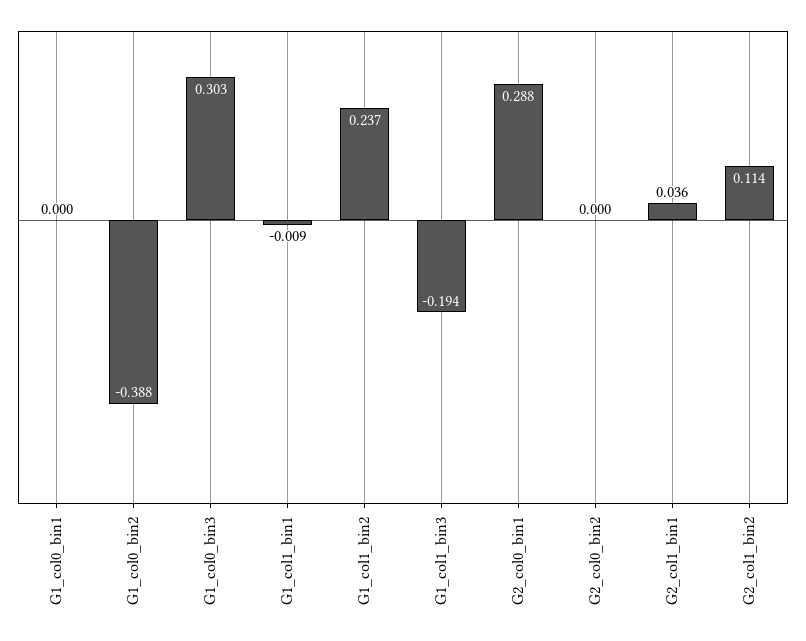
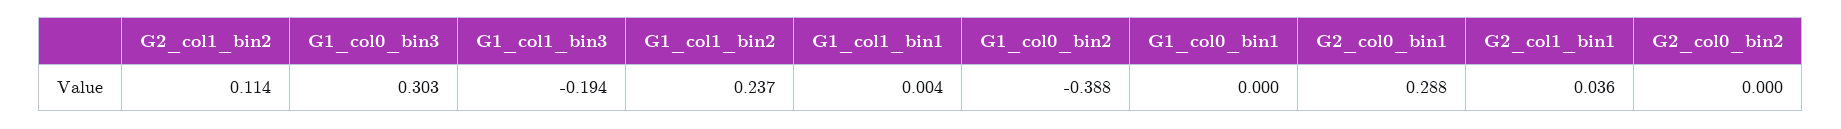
G1_col1_bin1: -0.009 -> 0.004

